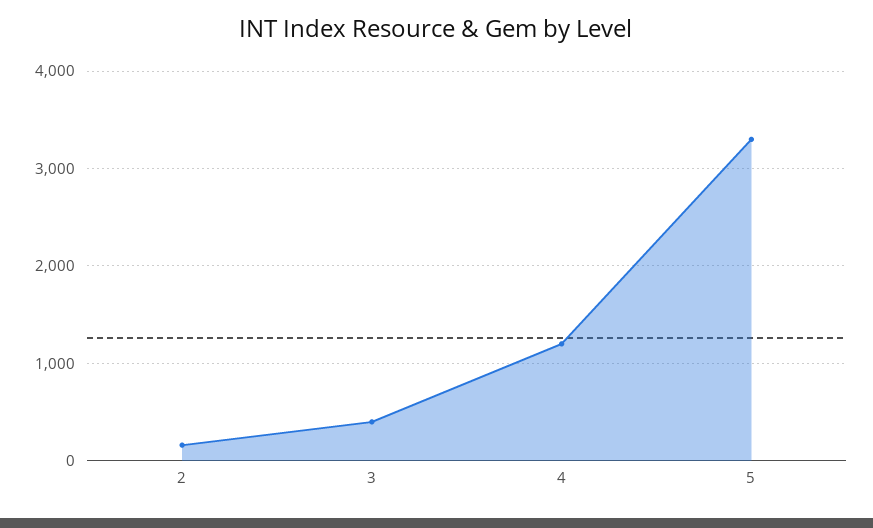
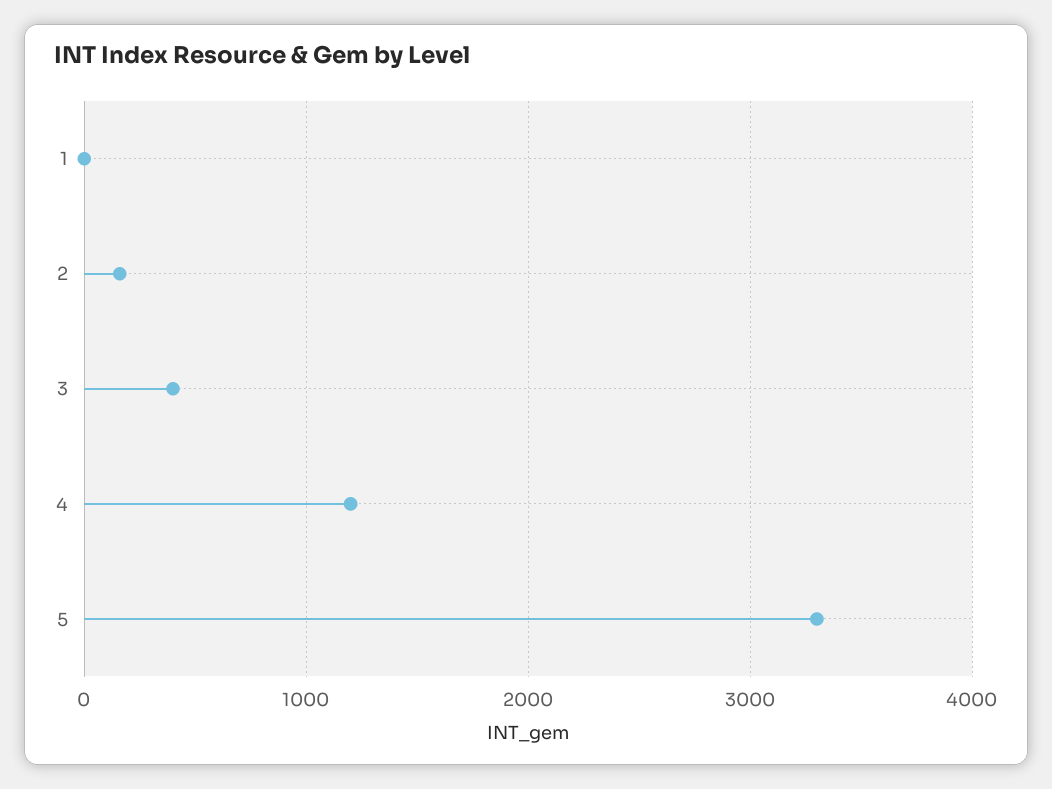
1: none -> 0

